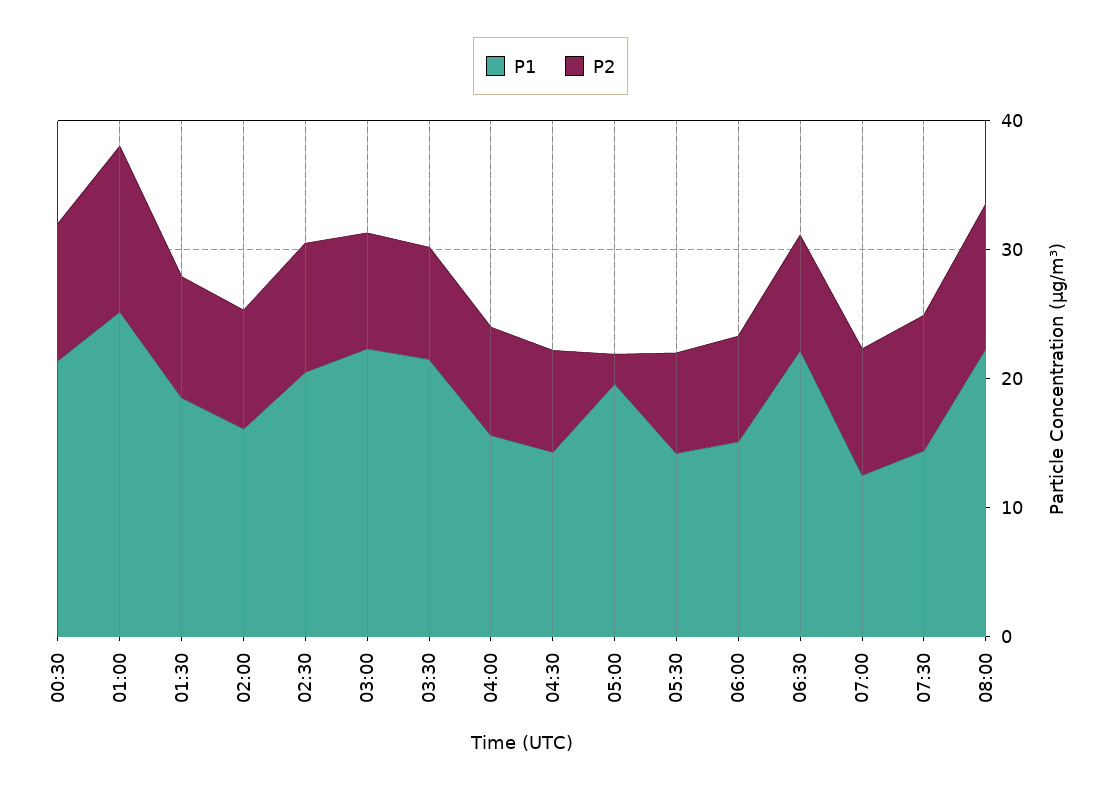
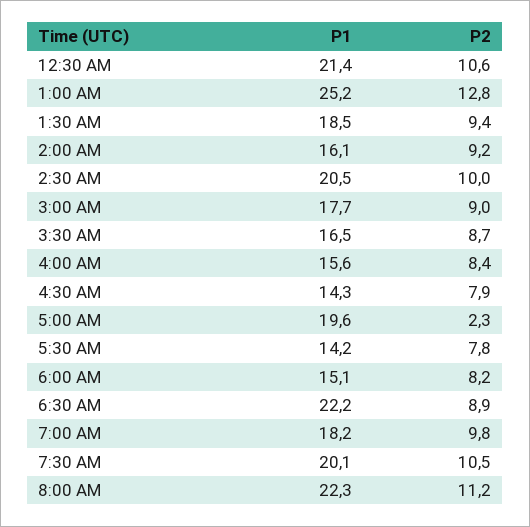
P1, 03:00: 22 -> 17.7
P1, 03:30: 22 -> 16.5
P1, 07:00: 12 -> 18.2
P1, 07:30: 14 -> 20.1

